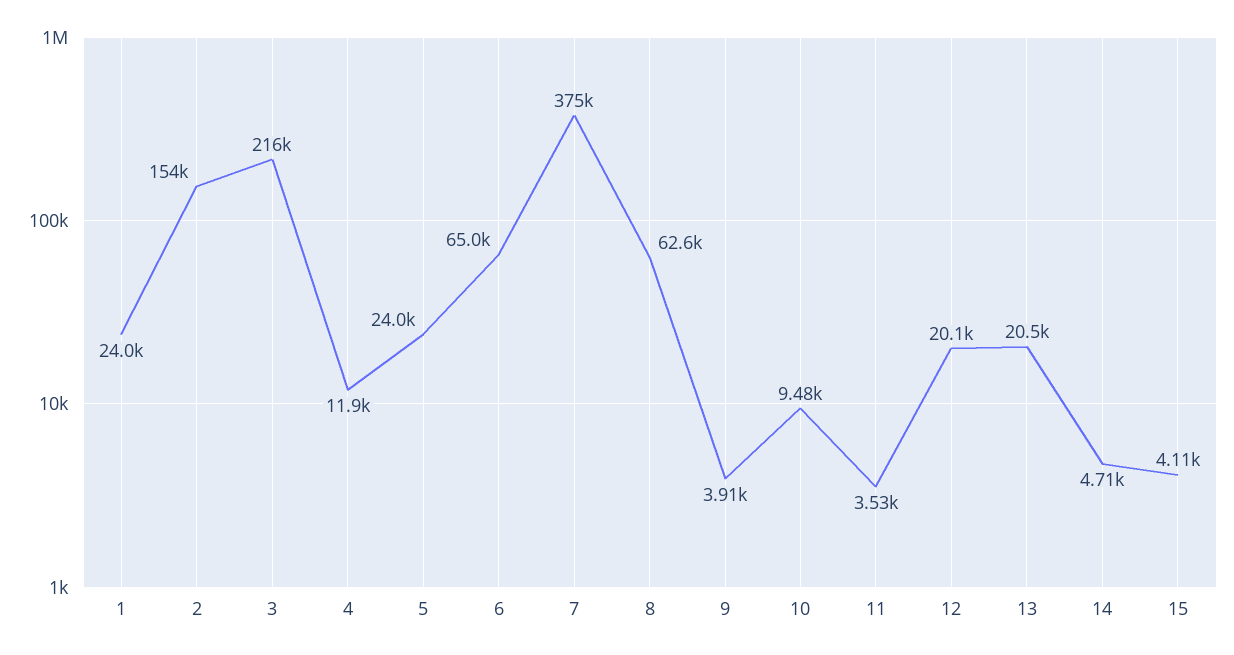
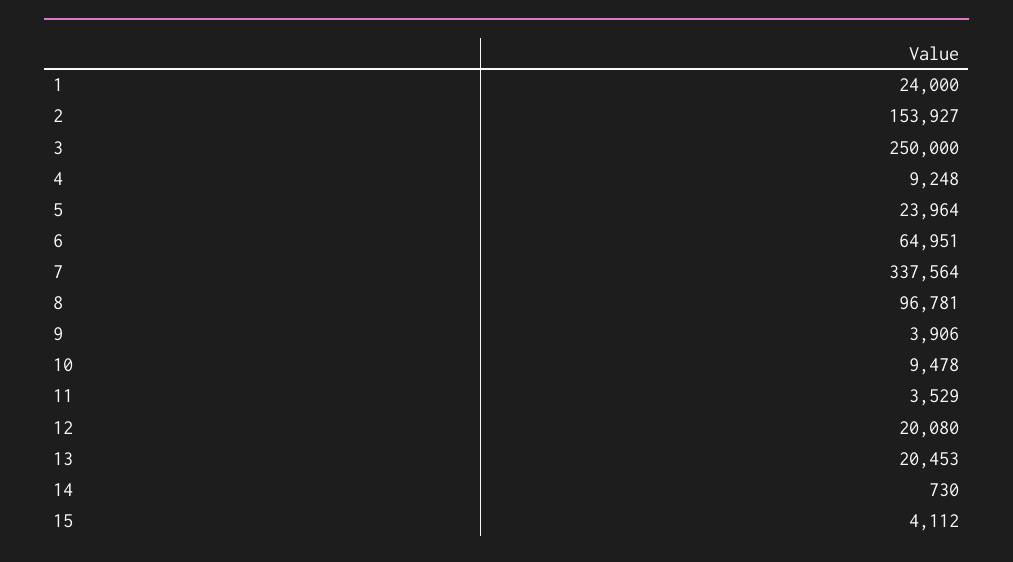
3: 216000 -> 250000
4: 11900 -> 9248
7: 375000 -> 337564
8: 62600 -> 96781
14: 4710 -> 730

